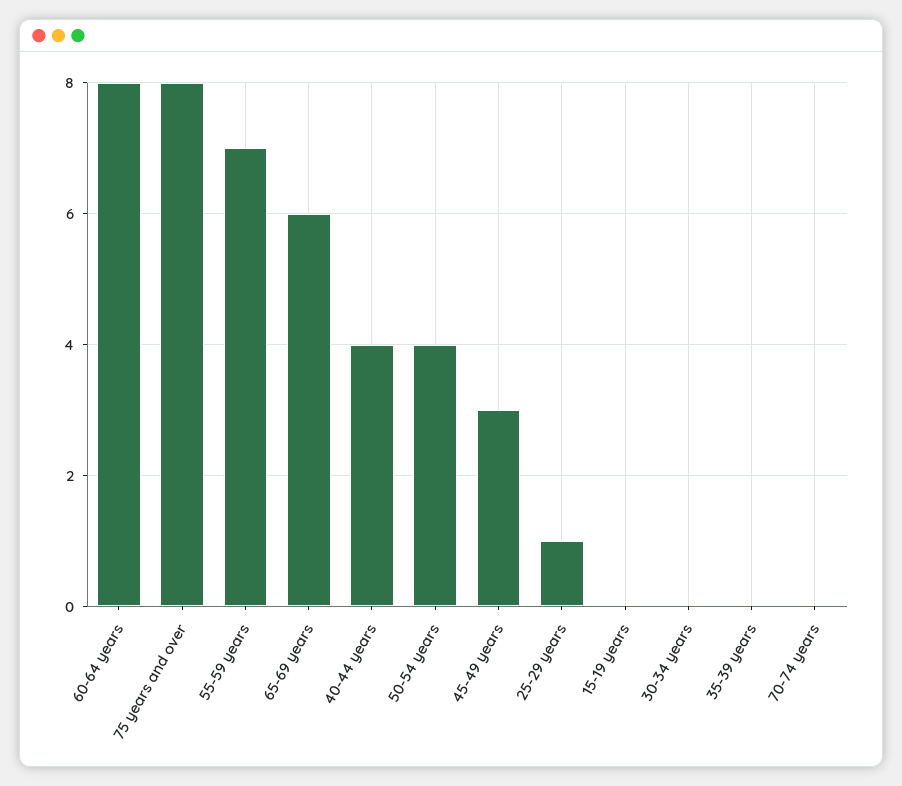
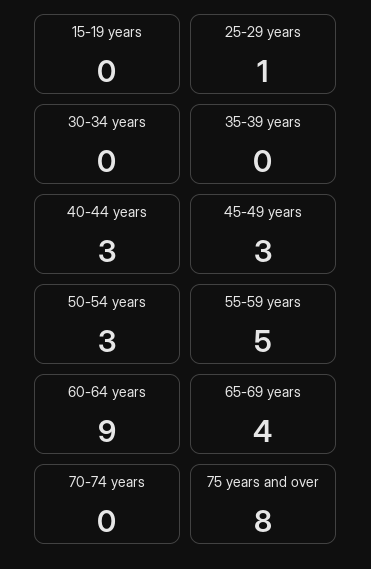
60-64 years: 8 -> 9
55-59 years: 7 -> 5
65-69 years: 6 -> 4
40-44 years: 4 -> 3
50-54 years: 4 -> 3

